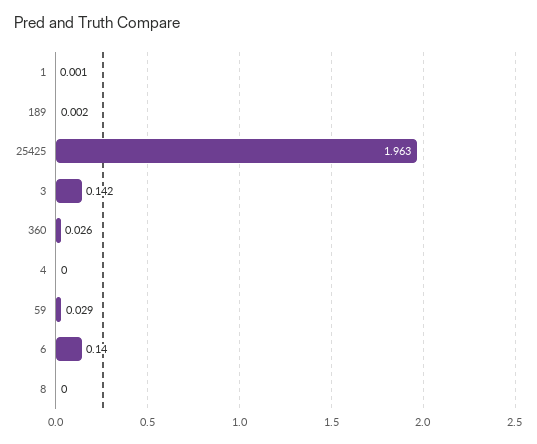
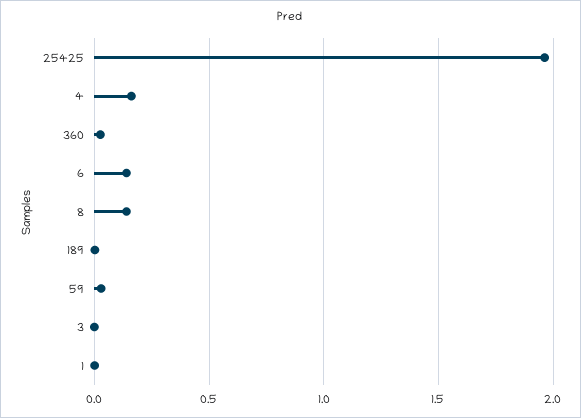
3: 0.142 -> 0
4: 0 -> 0.15
8: 0 -> 0.15

